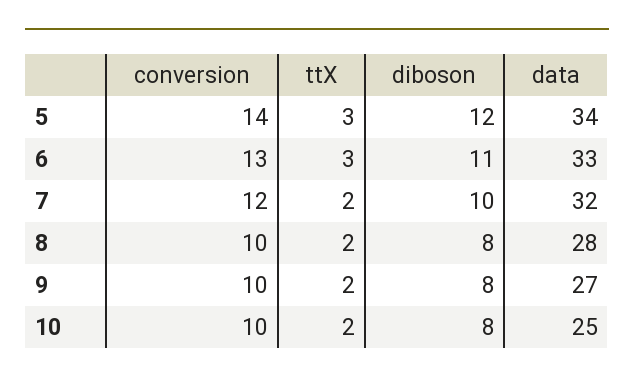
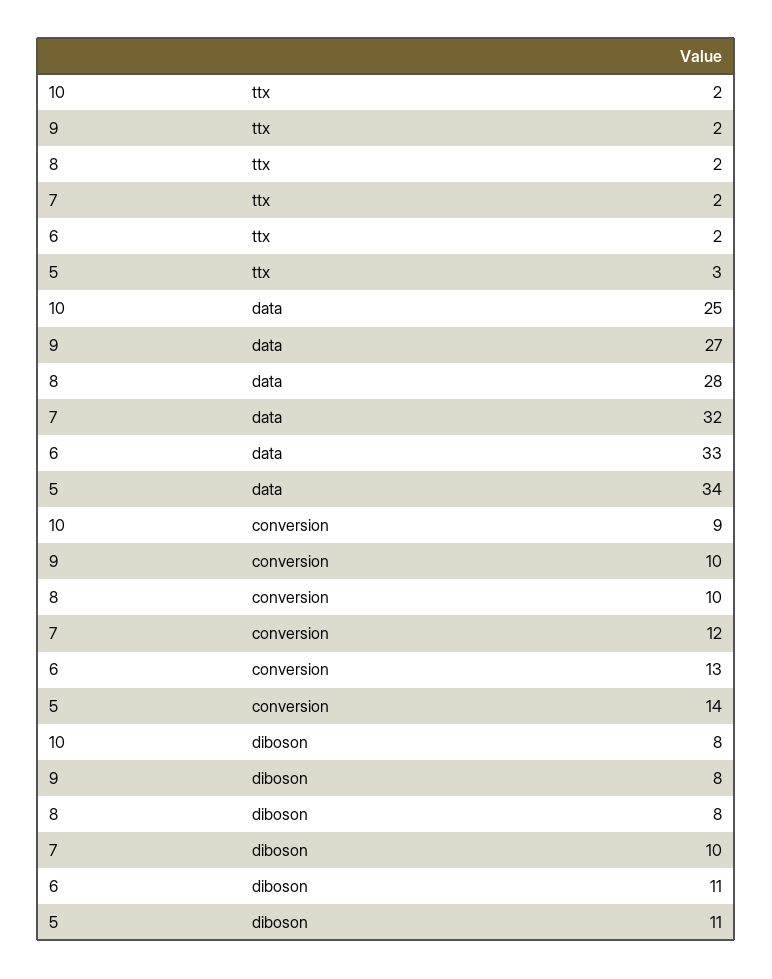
diboson, 5: 12 -> 11
ttX, 6: 3 -> 2
conversion, 10: 10 -> 9

